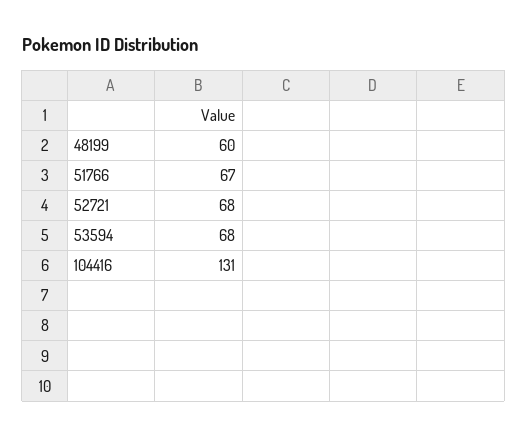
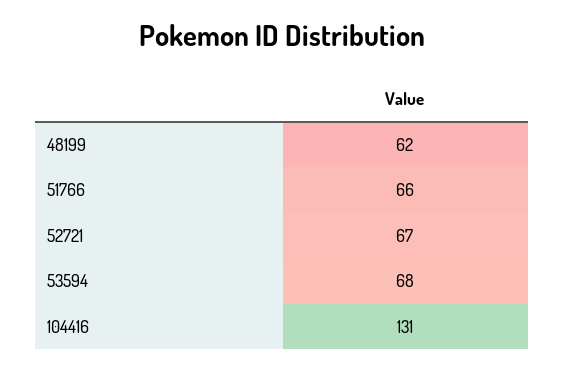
48199: 60 -> 62
51766: 67 -> 66
52721: 68 -> 67

